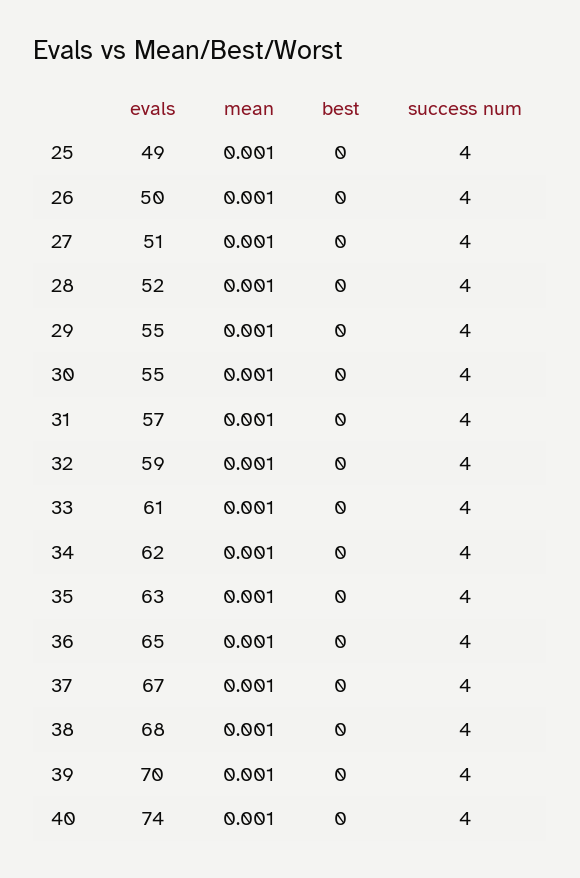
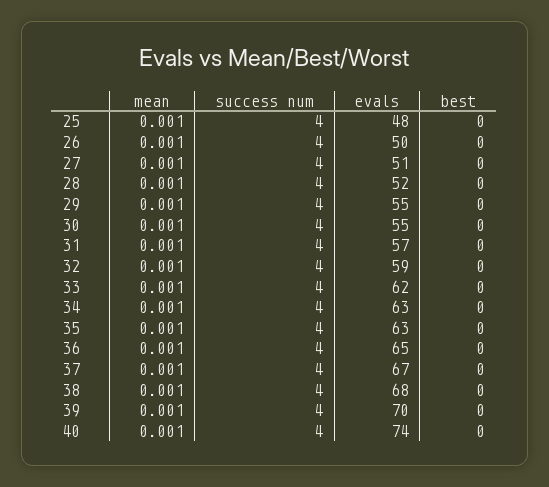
evals, 25: 49 -> 48
evals, 33: 61 -> 62
evals, 34: 62 -> 63

